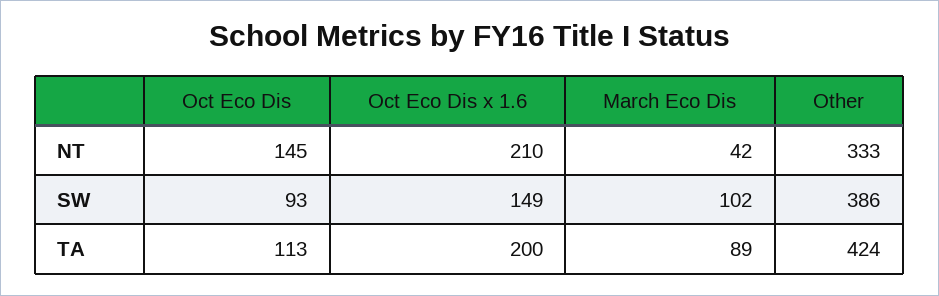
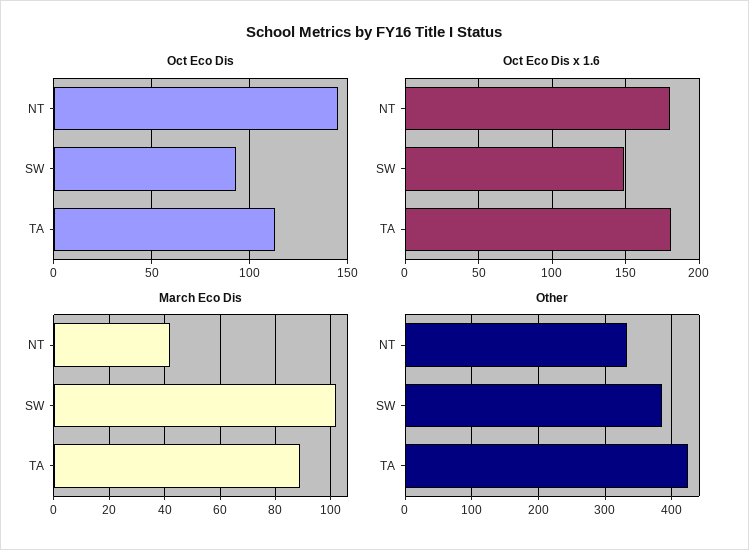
Oct Eco Dis x 1.6, NT: 210 -> 180
Oct Eco Dis x 1.6, TA: 200 -> 180

